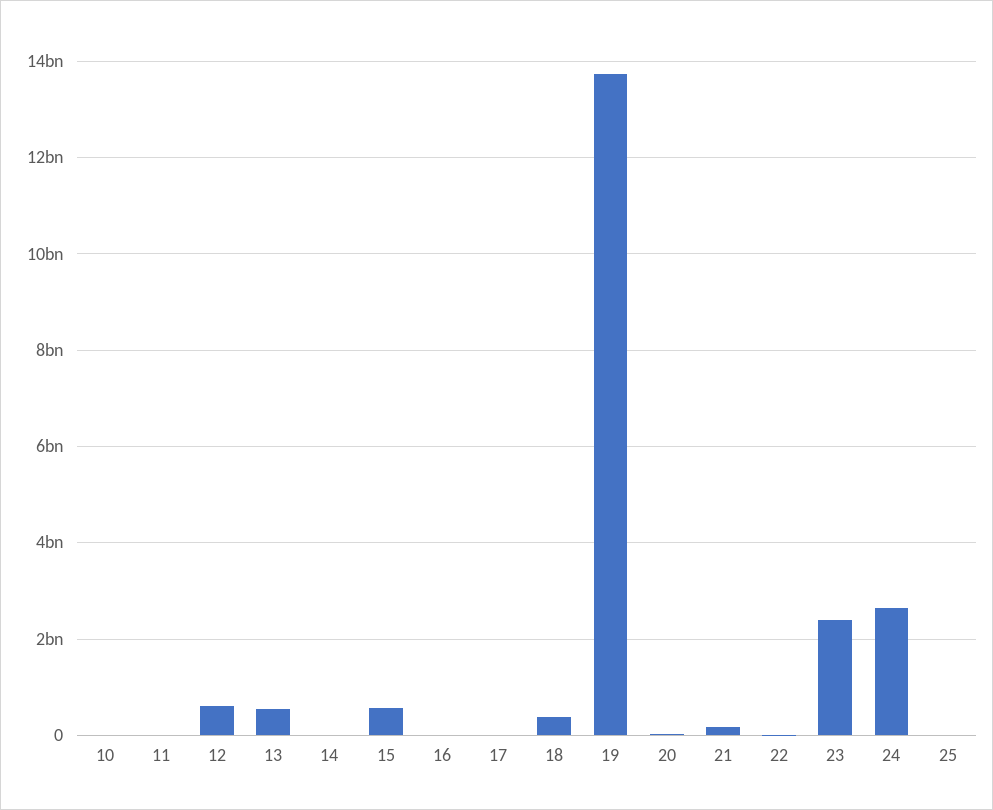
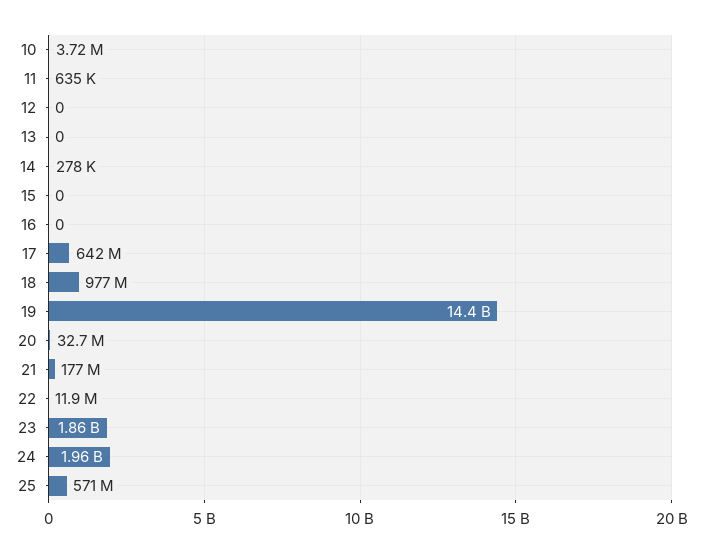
12: 600000000 -> 0
13: 600000000 -> 0
15: 600000000 -> 0
17: 0 -> 642000000
18: 400000000 -> 977000000
19: 13800000000 -> 14400000000
23: 2400000000 -> 1860000000
24: 2600000000 -> 1960000000
25: 0 -> 571000000

